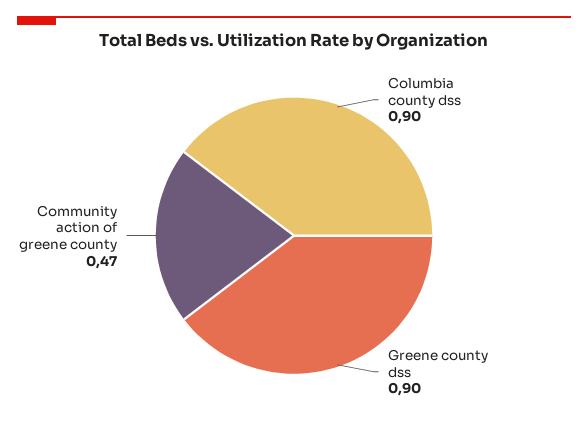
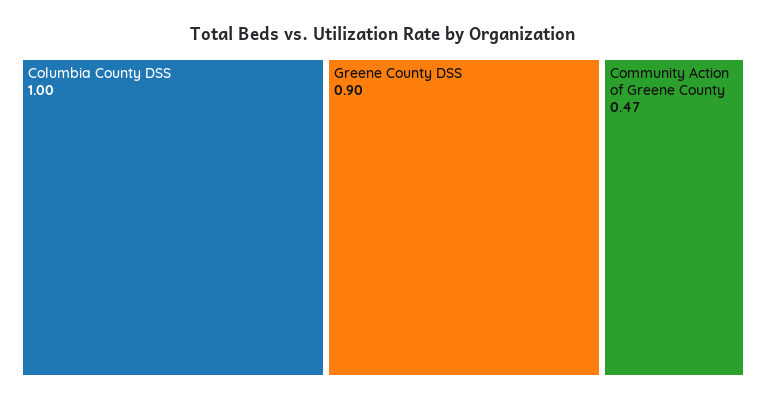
Columbia county dss: 0.9 -> 1

